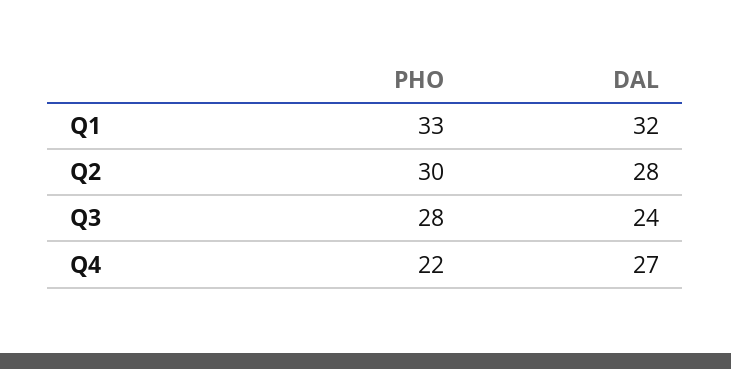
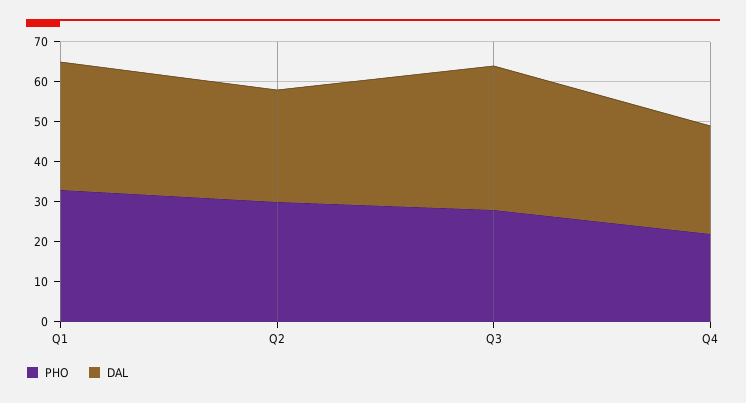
DAL, Q3: 24 -> 35

